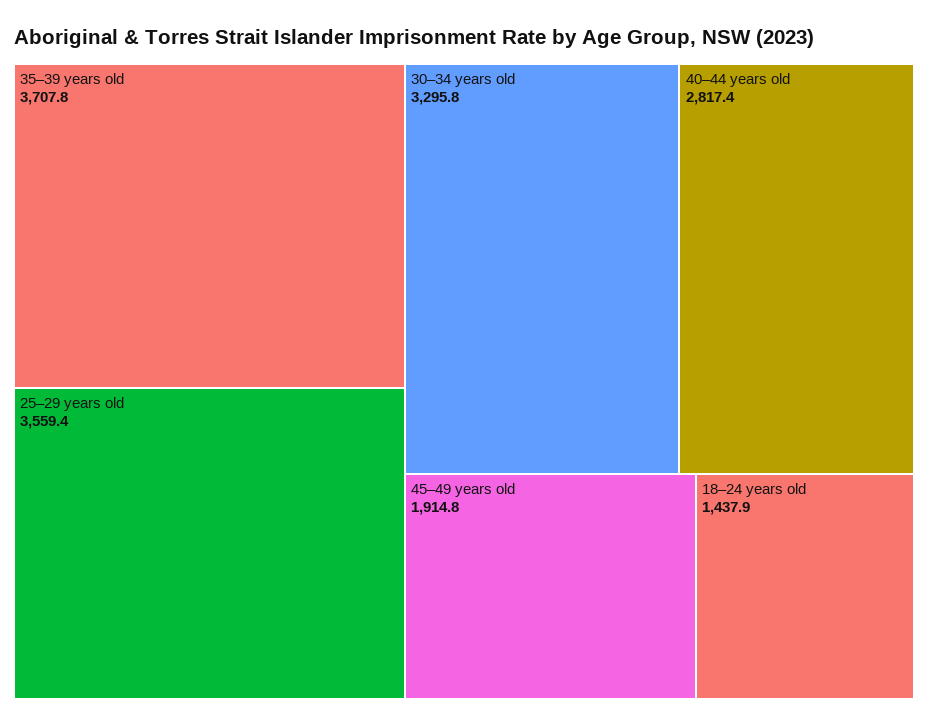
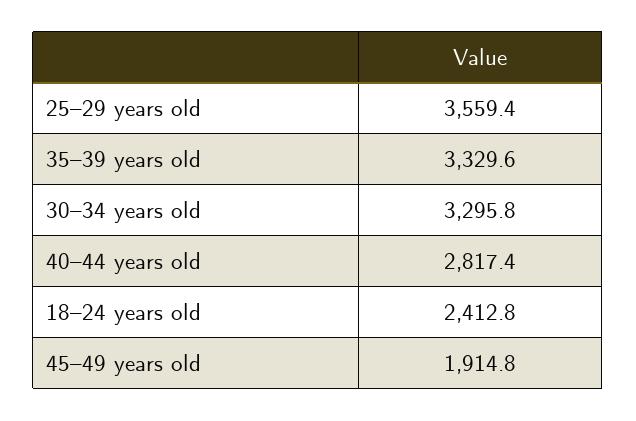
35–39 years old: 3707.8 -> 3329.6
18–24 years old: 1437.9 -> 2412.8

